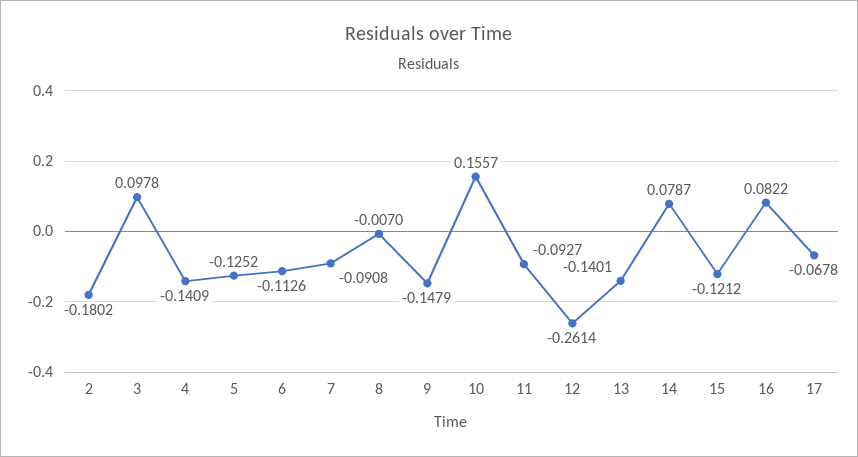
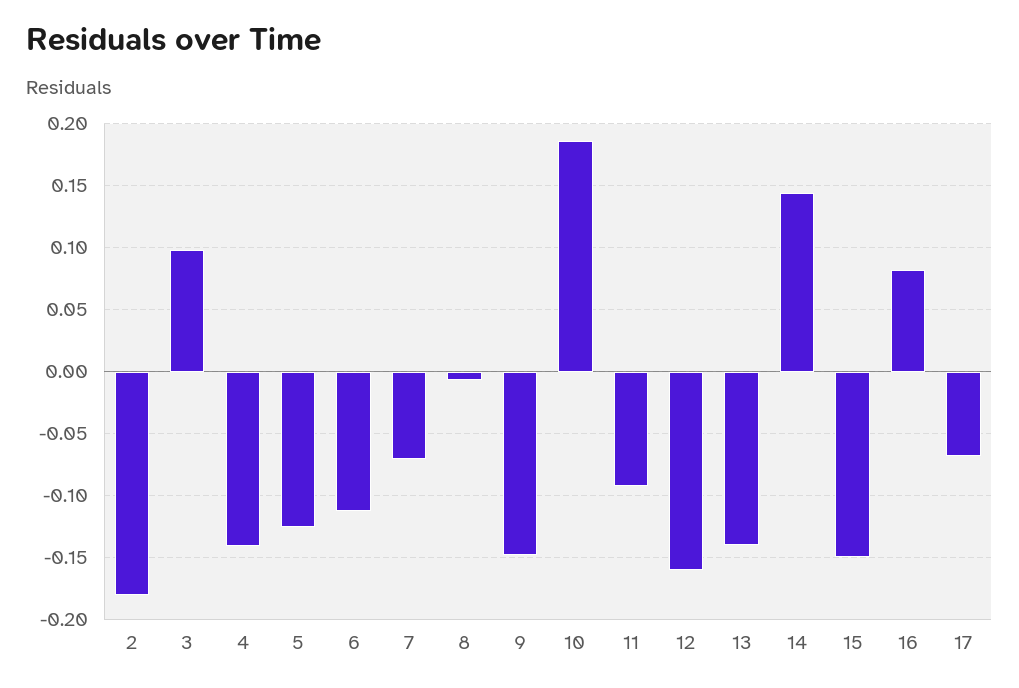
7: -0.0908 -> -0.07
10: 0.1557 -> 0.185
12: -0.2614 -> -0.16
14: 0.0787 -> 0.145
15: -0.1212 -> -0.15

